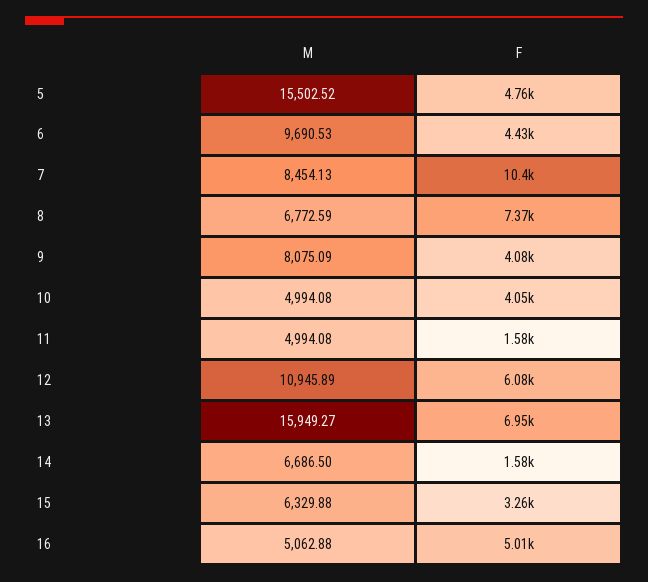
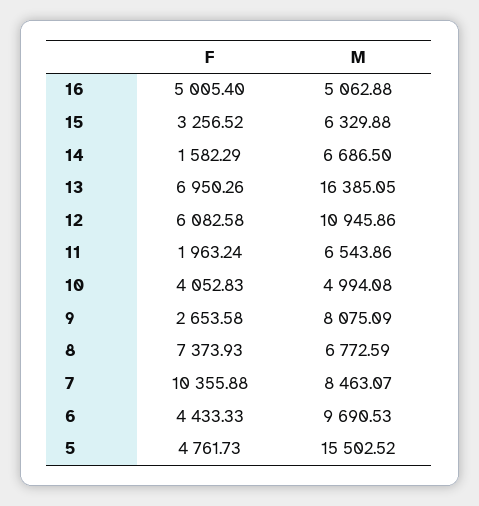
M, 7: 8454.13 -> 8463.07
F, 9: 4080 -> 2653.58
M, 11: 4994.08 -> 6543.86
F, 11: 1580 -> 1963.24
M, 12: 10945.89 -> 10945.86
M, 13: 15949.27 -> 16385.05

